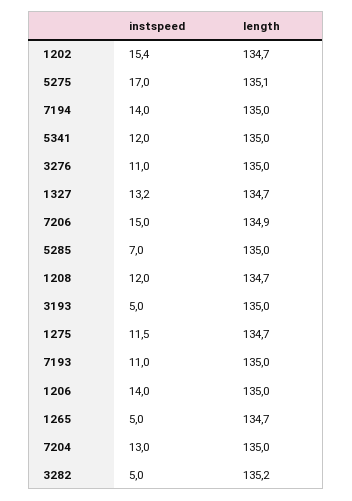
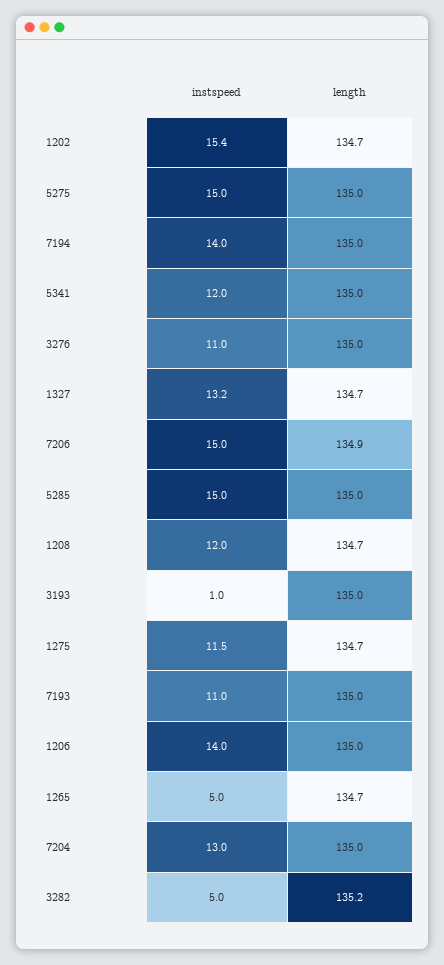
instspeed, 5275: 17 -> 15
length, 5275: 135.1 -> 135
instspeed, 5285: 7 -> 15
instspeed, 3193: 5 -> 1

